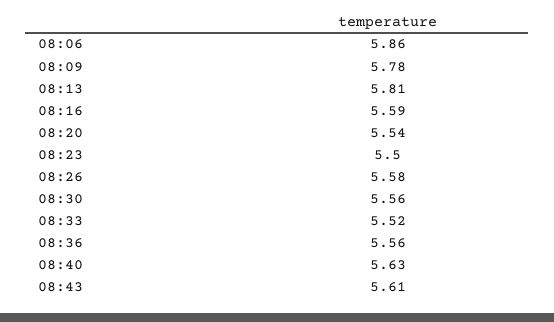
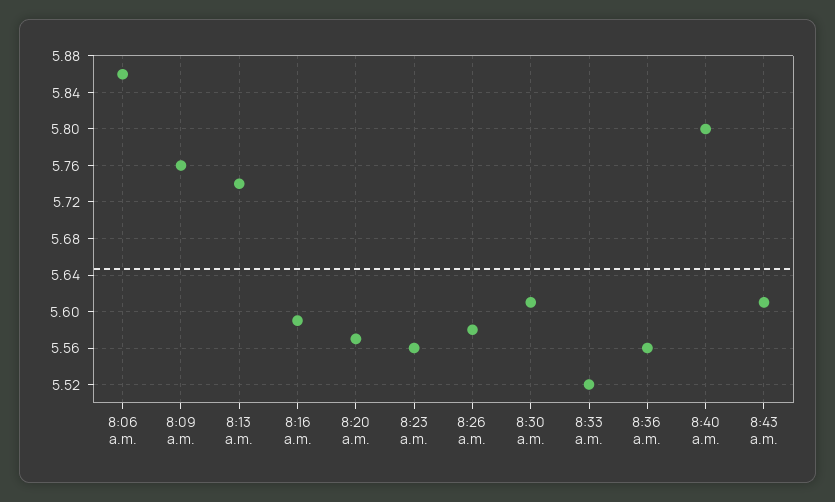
08:09: 5.78 -> 5.76
08:13: 5.81 -> 5.74
08:20: 5.54 -> 5.57
08:23: 5.5 -> 5.56
08:30: 5.56 -> 5.61
08:40: 5.63 -> 5.8

